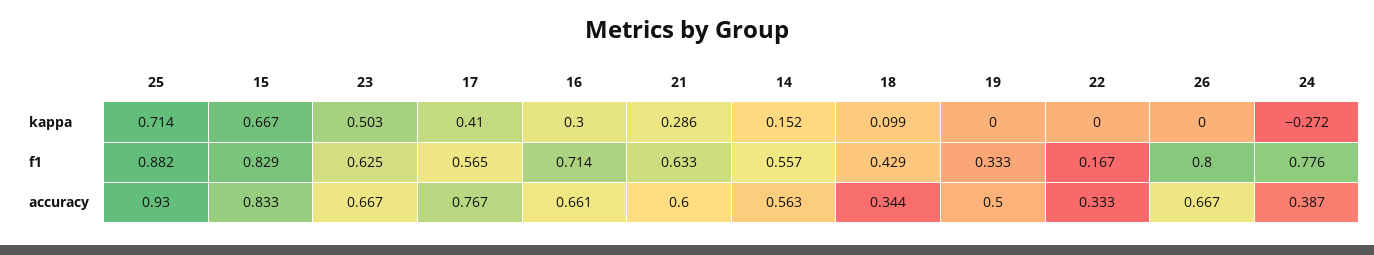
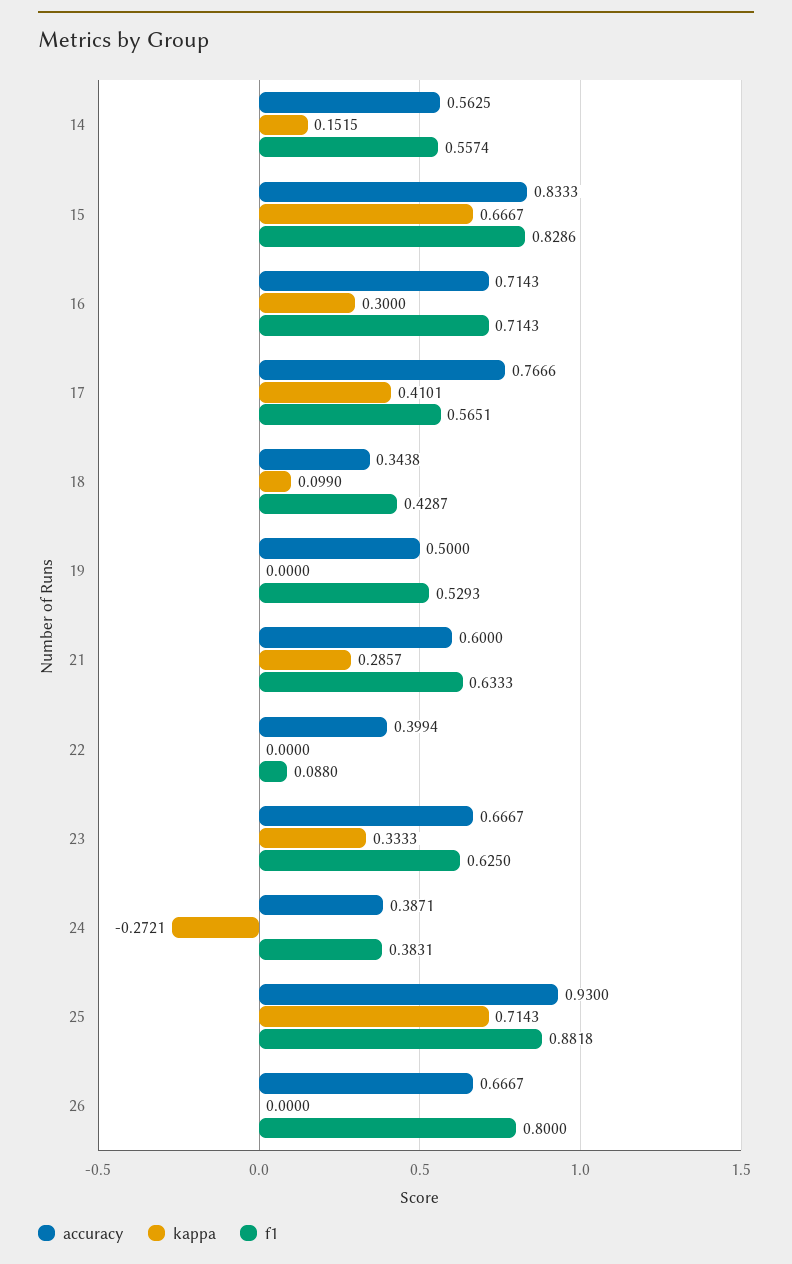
kappa, 23: 0.503 -> 0.3333
f1, 19: 0.333 -> 0.5293
f1, 22: 0.167 -> 0.088
f1, 24: 0.776 -> 0.3831
accuracy, 16: 0.661 -> 0.7143
accuracy, 22: 0.333 -> 0.3994

